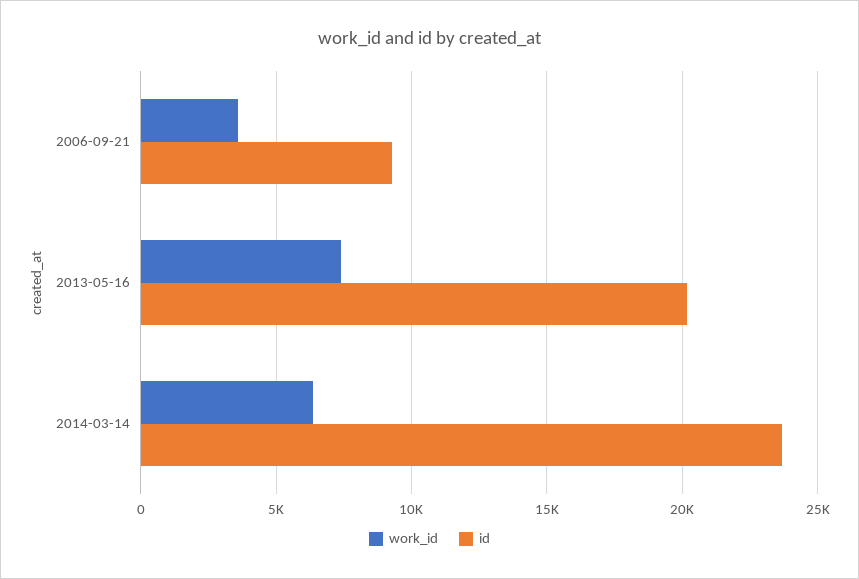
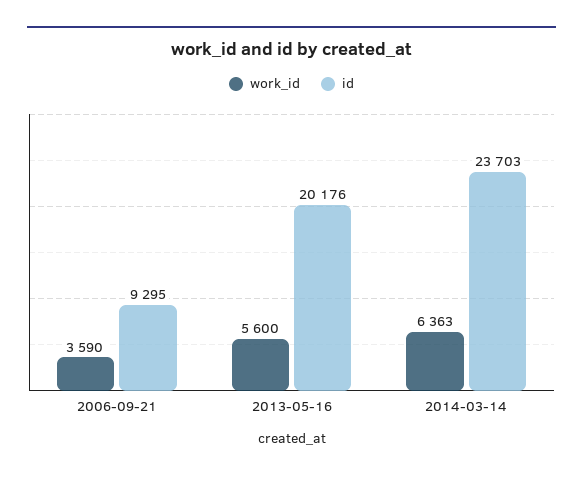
work_id, 2013-05-16: 7500 -> 5600

